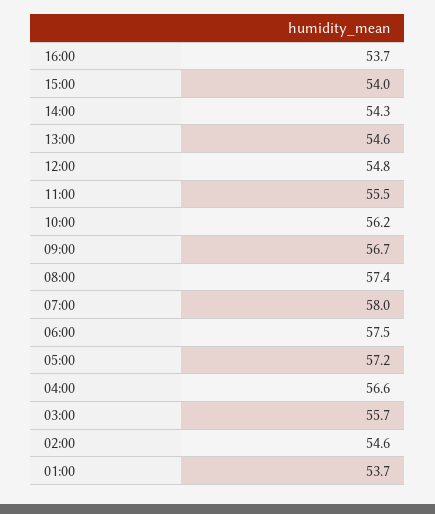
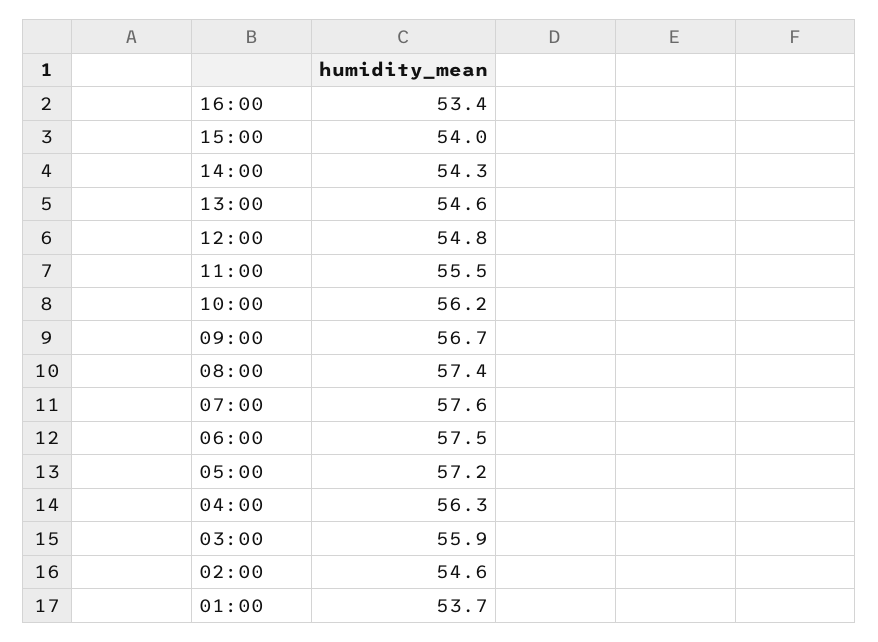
16:00: 53.7 -> 53.4
07:00: 58 -> 57.6
04:00: 56.6 -> 56.3
03:00: 55.7 -> 55.9

